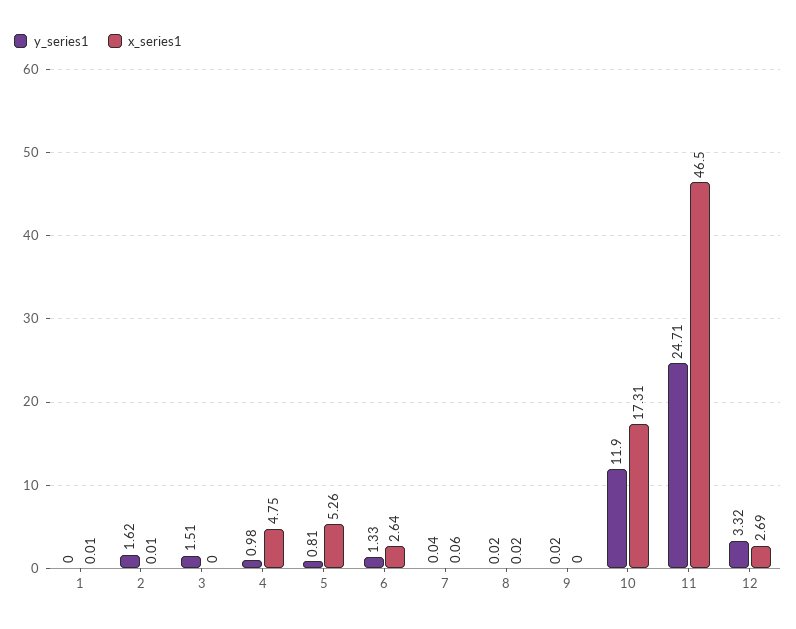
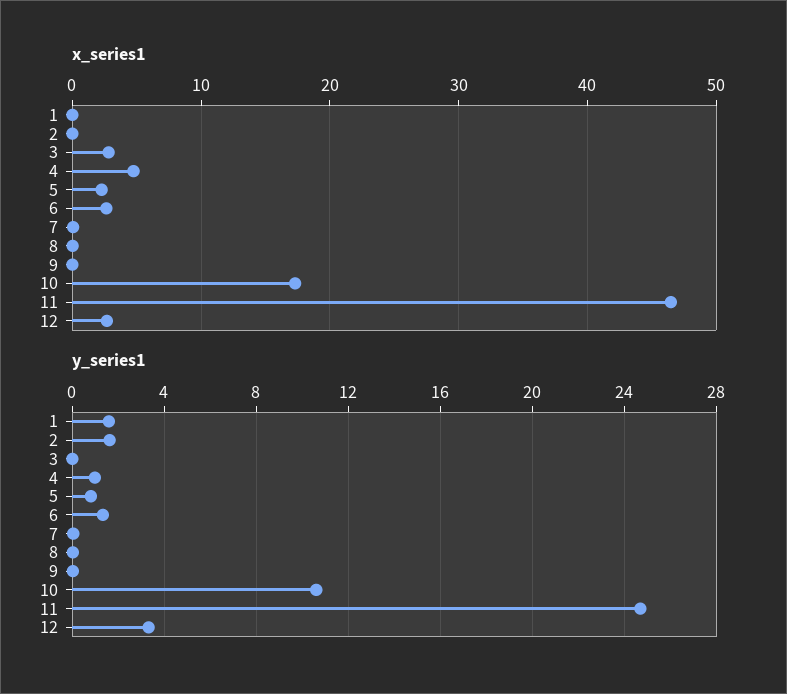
y_series1, 1: 0 -> 1.5
y_series1, 3: 1.51 -> 0
x_series1, 3: 0 -> 3
x_series1, 5: 5.26 -> 2
y_series1, 10: 11.9 -> 10.5

